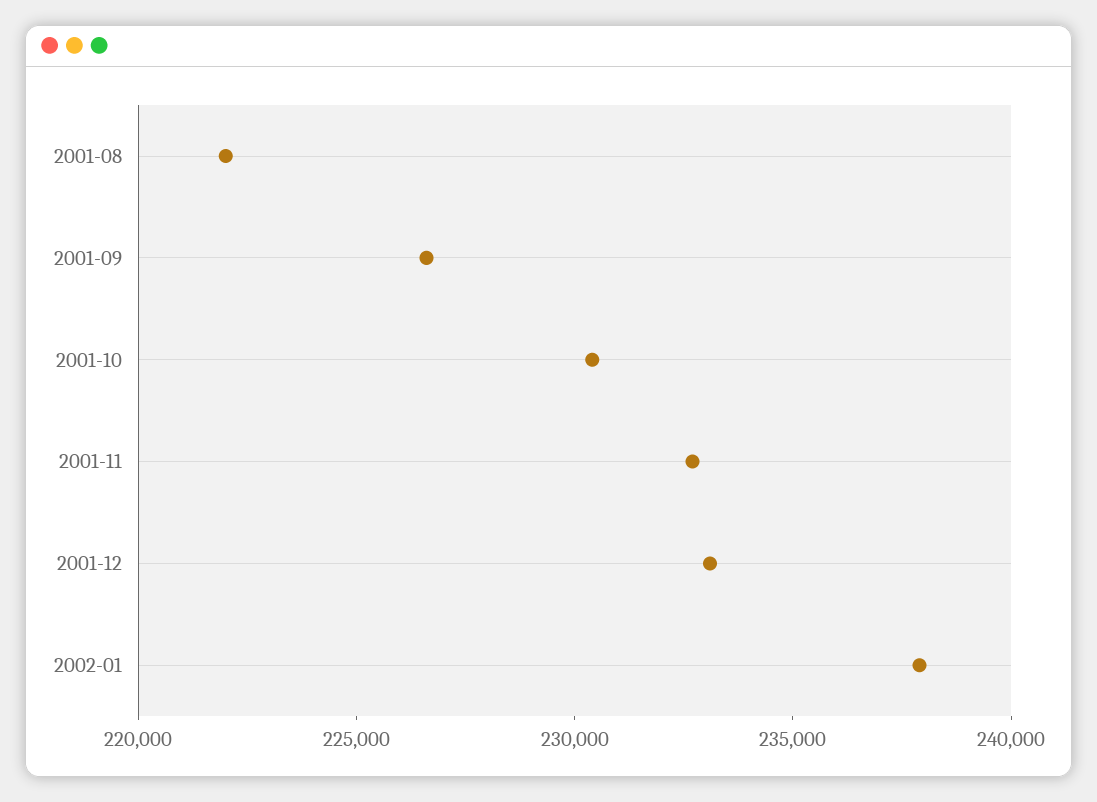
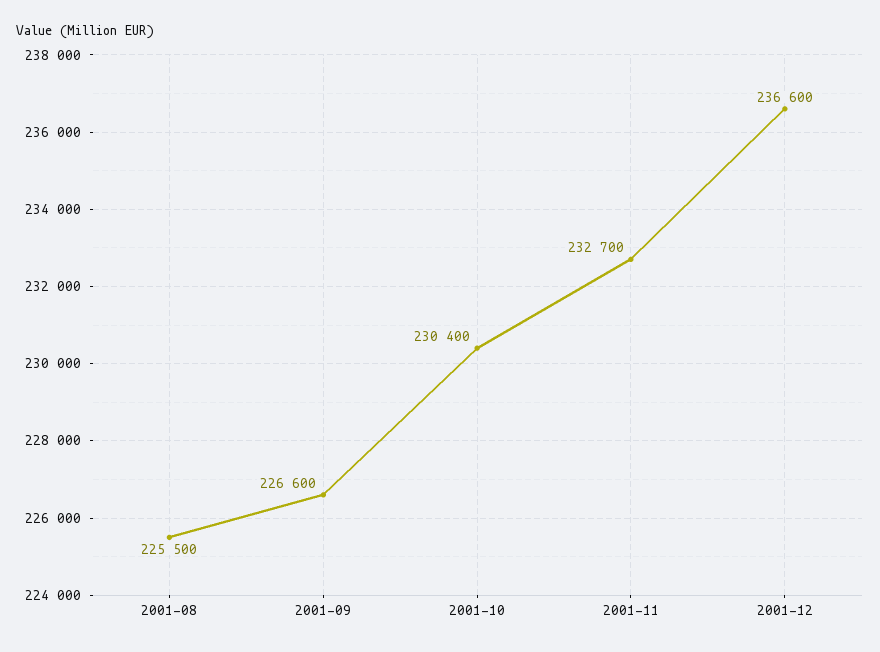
2001-08: 222000 -> 225500
2001-12: 233000 -> 236600
2002-01: 238000 -> none

